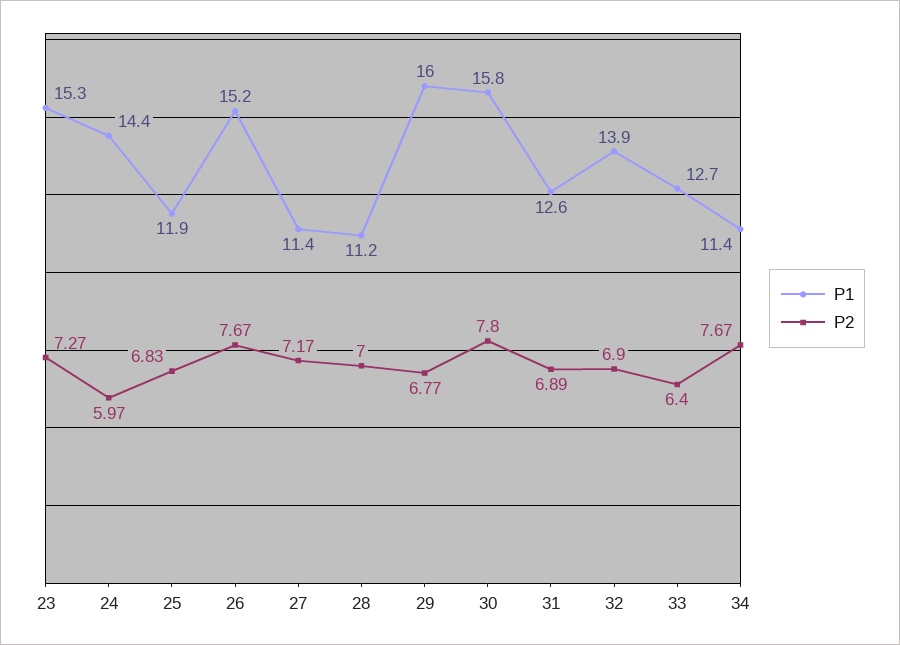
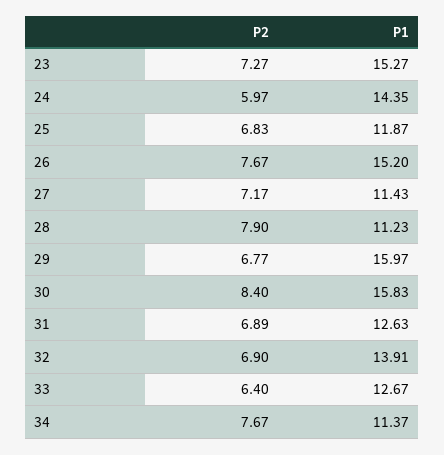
P2, 28: 7 -> 7.9
P2, 30: 7.8 -> 8.4

